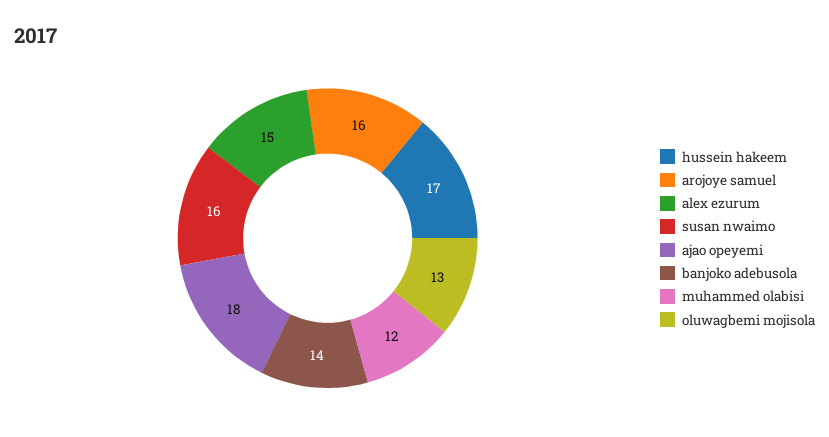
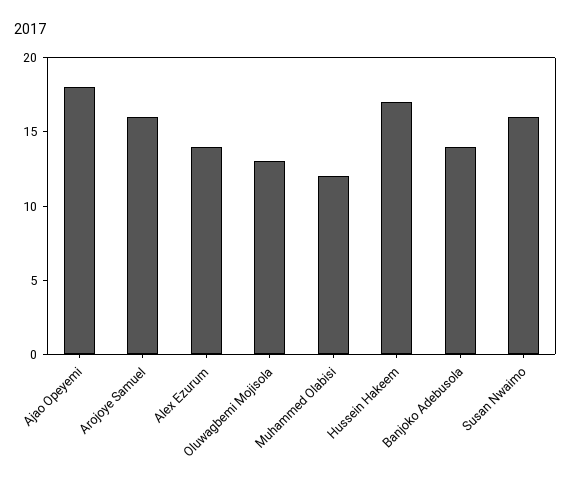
alex ezurum: 15 -> 14

